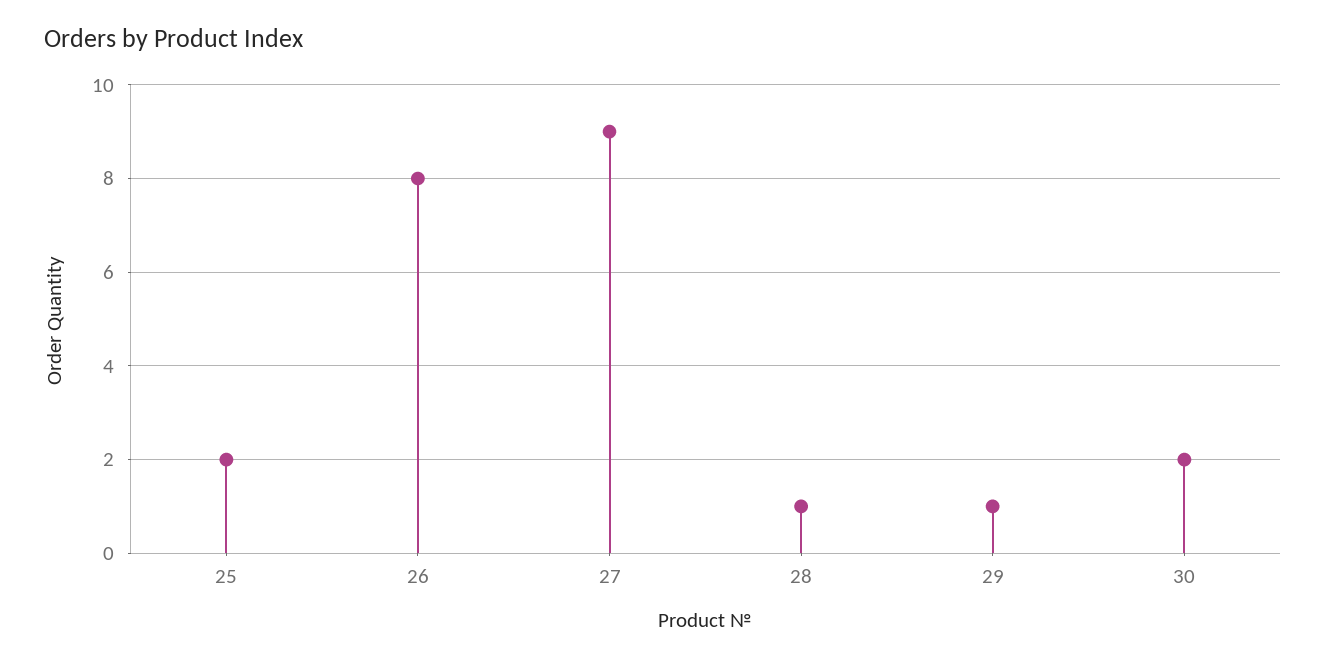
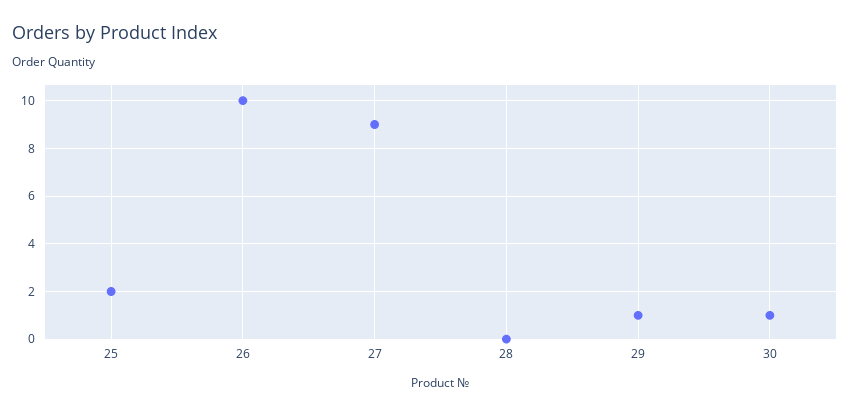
26: 8 -> 10
28: 1 -> 0
30: 2 -> 1

